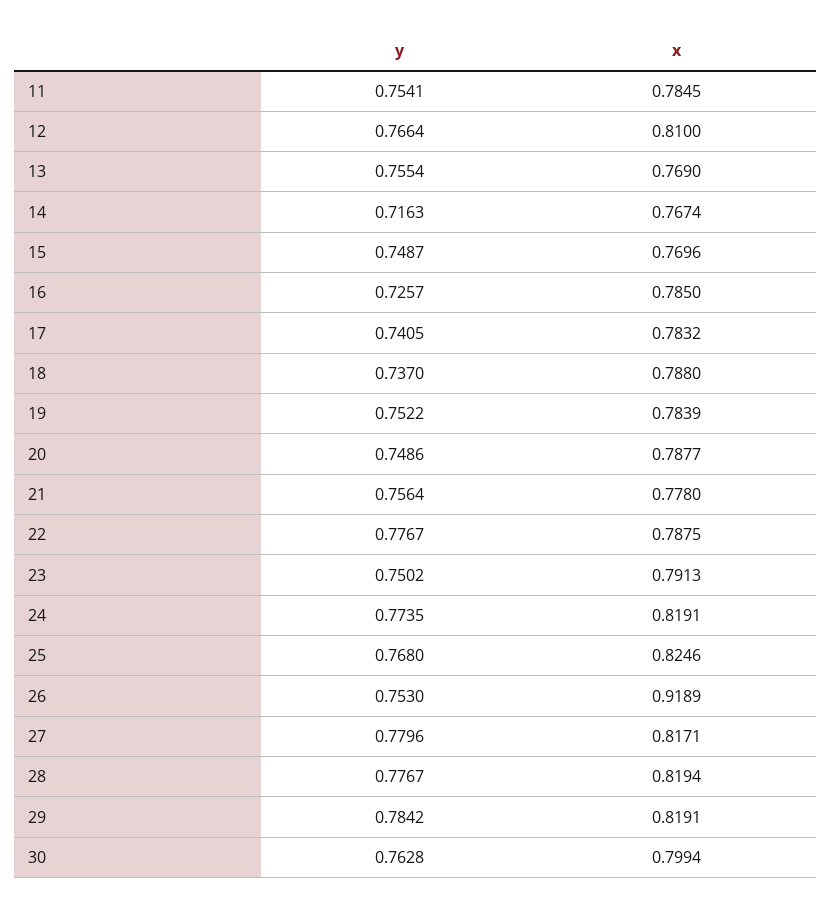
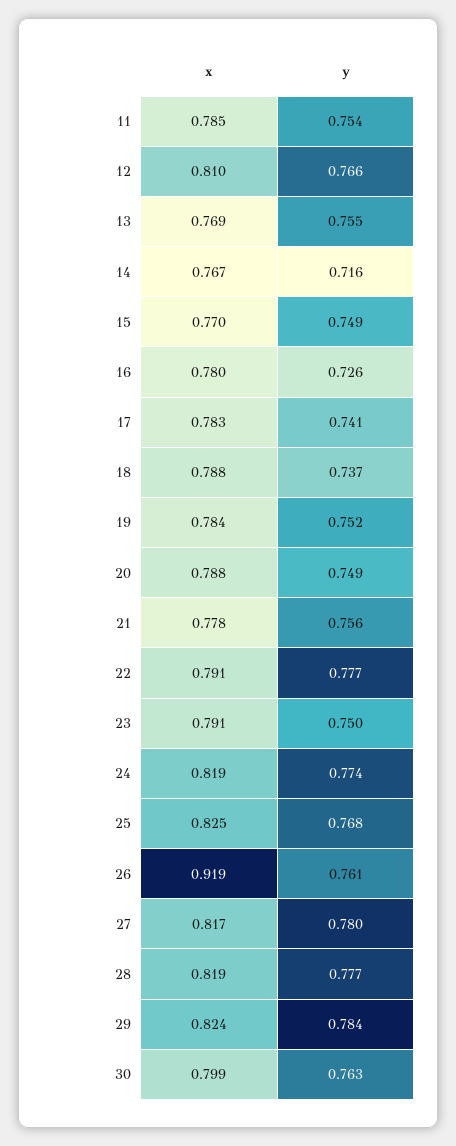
x, 16: 0.785 -> 0.78
x, 22: 0.7875 -> 0.791
y, 26: 0.753 -> 0.761
x, 29: 0.8191 -> 0.824

